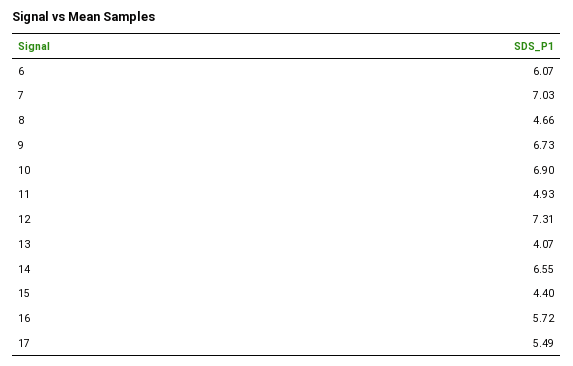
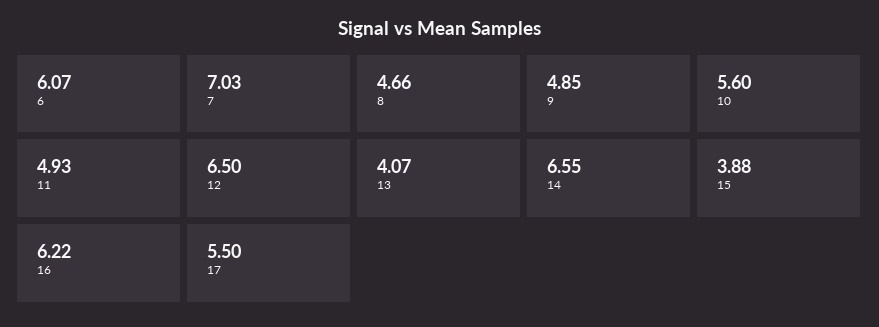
9: 6.73 -> 4.85
10: 6.9 -> 5.6
12: 7.31 -> 6.5
15: 4.4 -> 3.88
16: 5.72 -> 6.22
17: 5.49 -> 5.5

